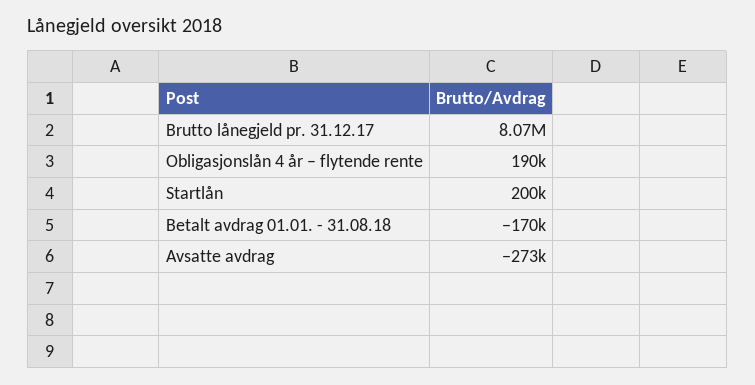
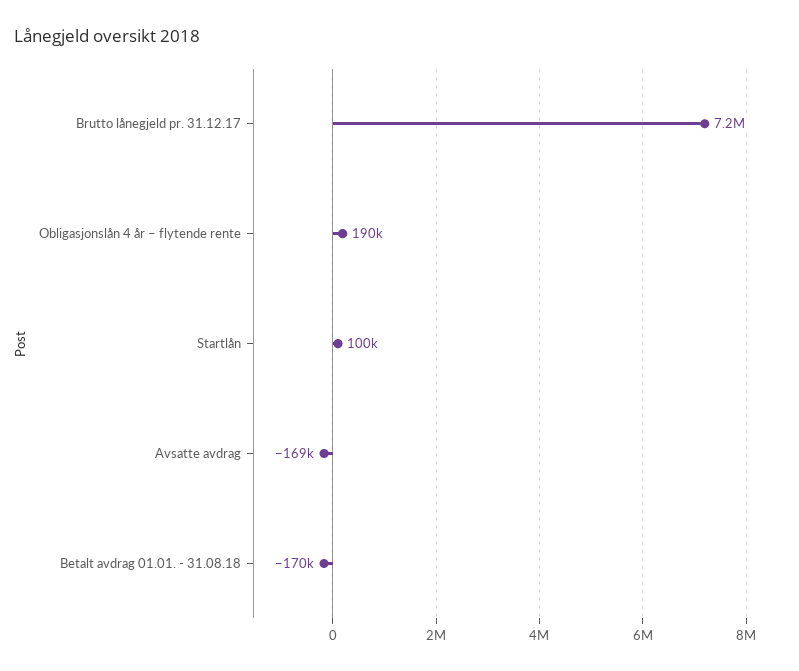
Brutto lånegjeld pr. 31.12.17: 8070000 -> 7200000
Startlån: 200000 -> 100000
Avsatte avdrag: -273000 -> -169000

